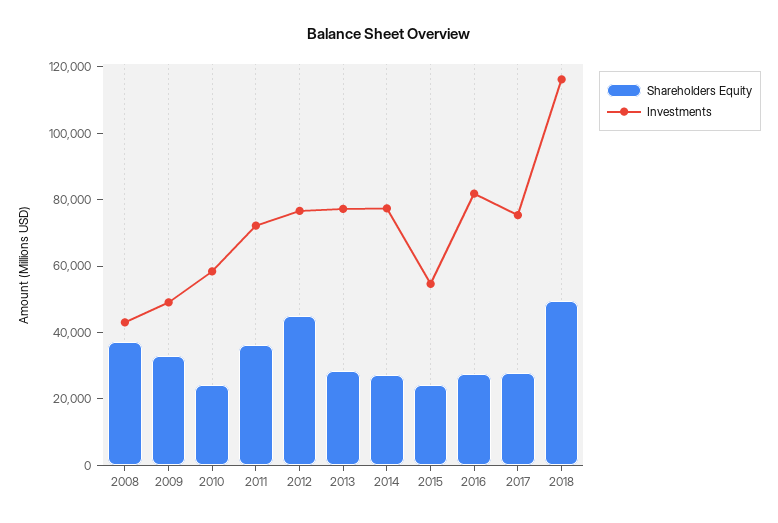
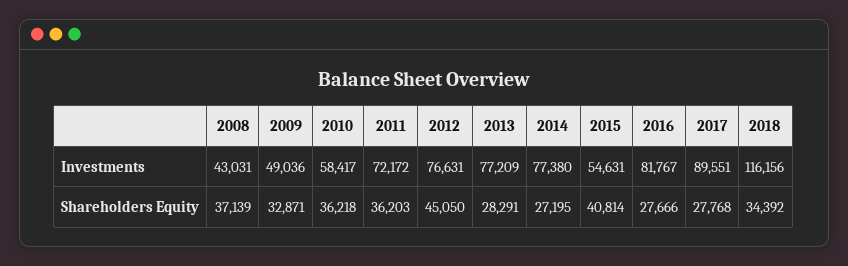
Shareholders Equity, 2010: 25000 -> 36218
Shareholders Equity, 2015: 25000 -> 40814
Investments, 2017: 75000 -> 89551
Shareholders Equity, 2018: 50000 -> 34392

